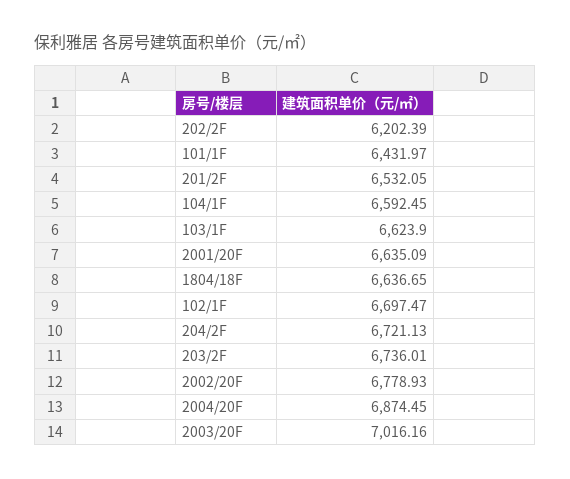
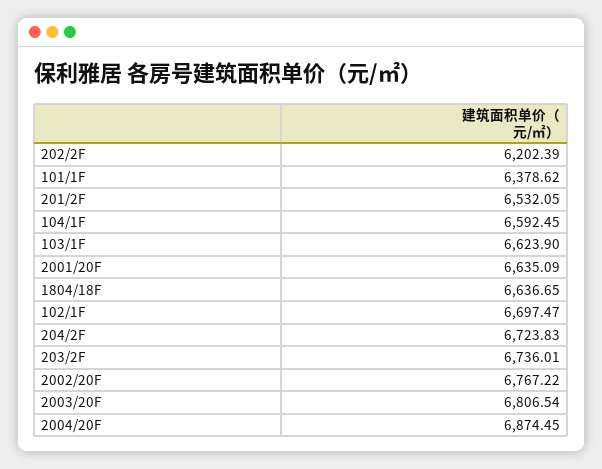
101/1F: 6431.97 -> 6378.62
204/2F: 6721.13 -> 6723.83
2002/20F: 6778.93 -> 6767.22
2003/20F: 7016.16 -> 6806.54

